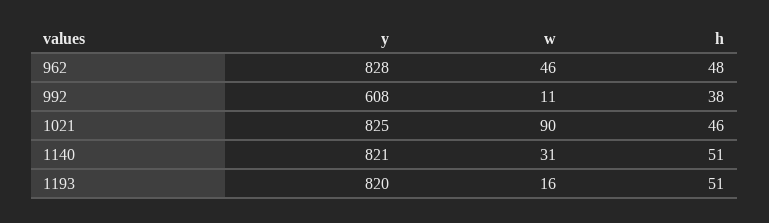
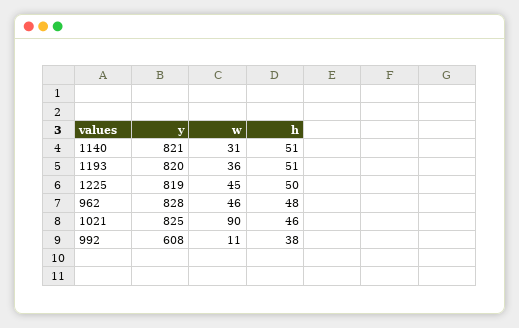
w, 1193: 16 -> 36
y, 1225: none -> 819
w, 1225: none -> 45
h, 1225: none -> 50

